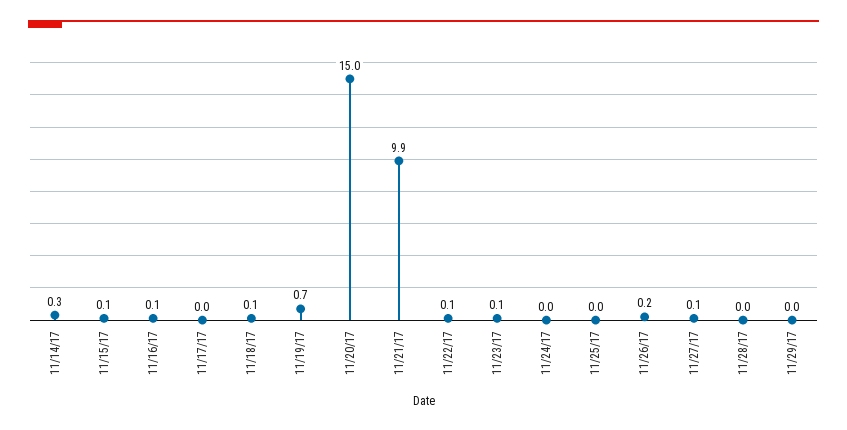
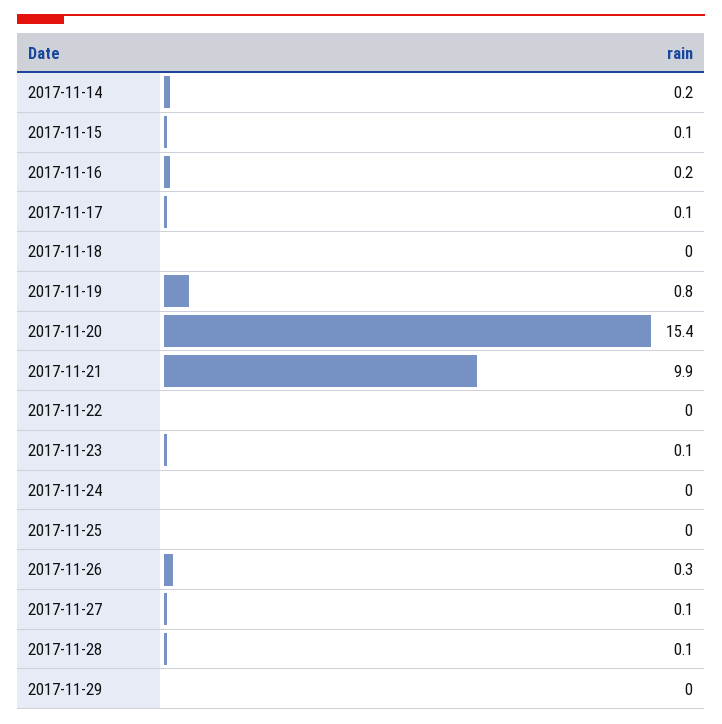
11/14/17: 0.3 -> 0.2
11/16/17: 0.1 -> 0.2
11/17/17: 0 -> 0.1
11/18/17: 0.1 -> 0
11/19/17: 0.7 -> 0.8
11/20/17: 15 -> 15.4
11/22/17: 0.1 -> 0
11/26/17: 0.2 -> 0.3
11/28/17: 0 -> 0.1

